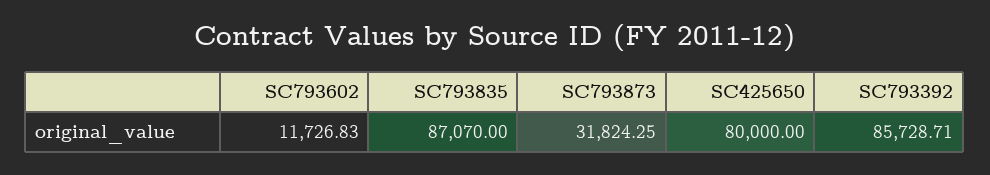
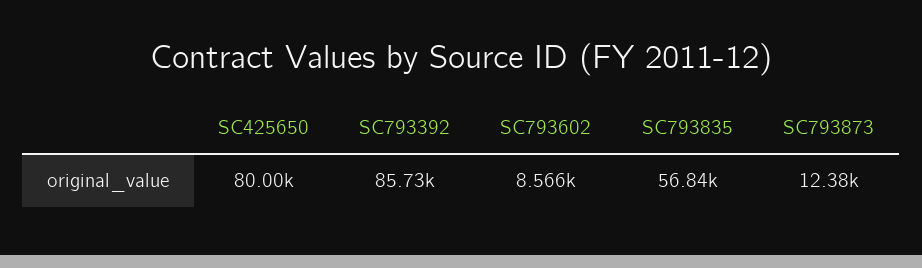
SC793602: 11726.83 -> 8566
SC793835: 87070 -> 56840
SC793873: 31824.25 -> 12380

